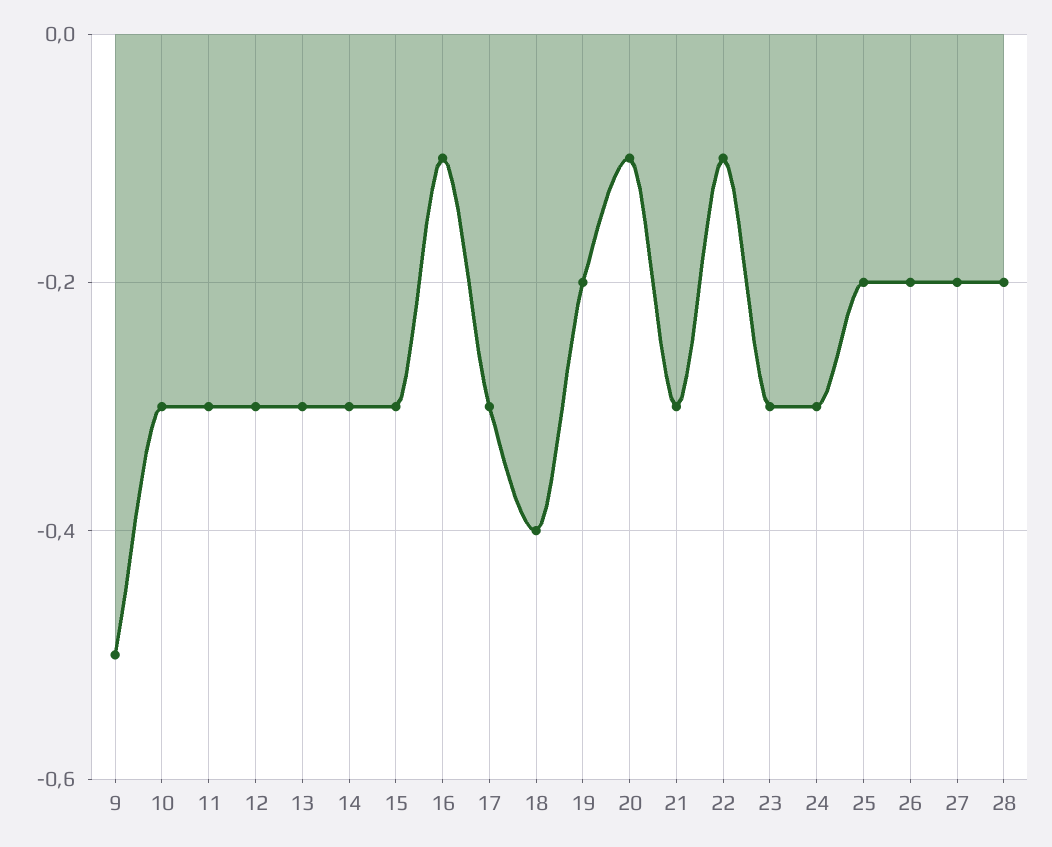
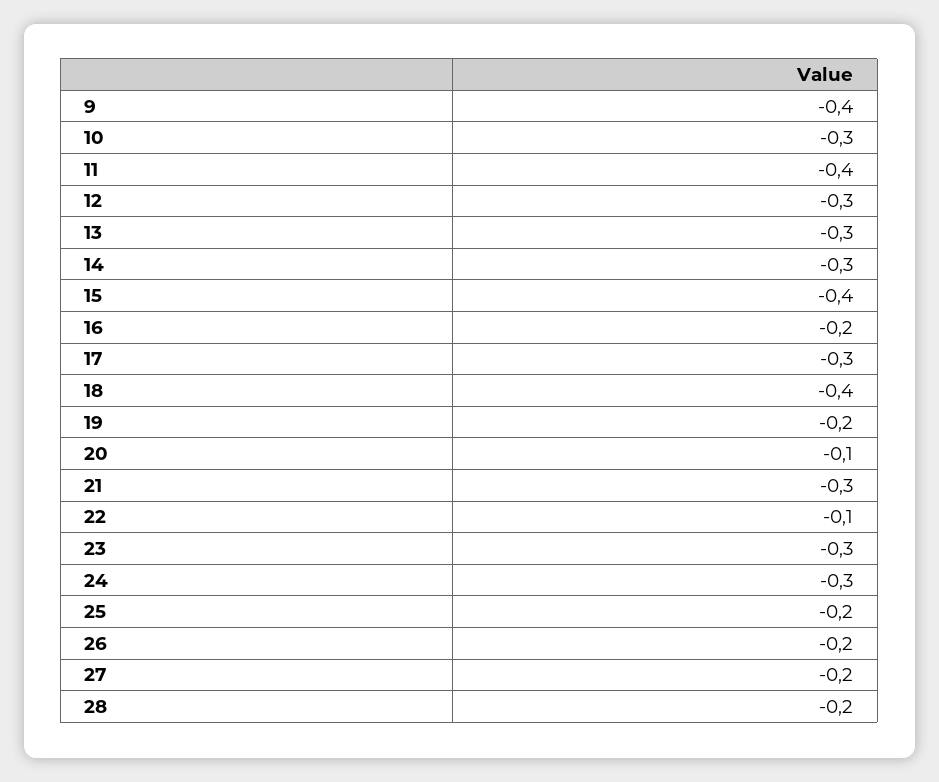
9: -0.5 -> -0.4
11: -0.3 -> -0.4
15: -0.3 -> -0.4
16: -0.1 -> -0.2

